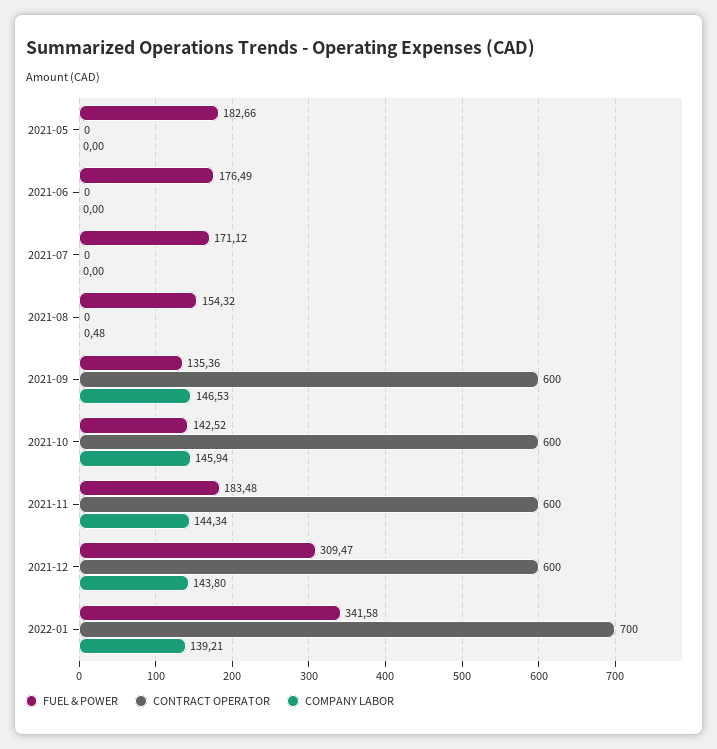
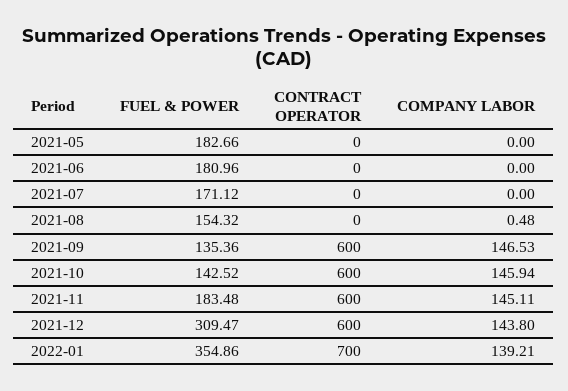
FUEL & POWER, 2021-06: 176.49 -> 180.96
COMPANY LABOR, 2021-11: 144.34 -> 145.11
FUEL & POWER, 2022-01: 341.58 -> 354.86

